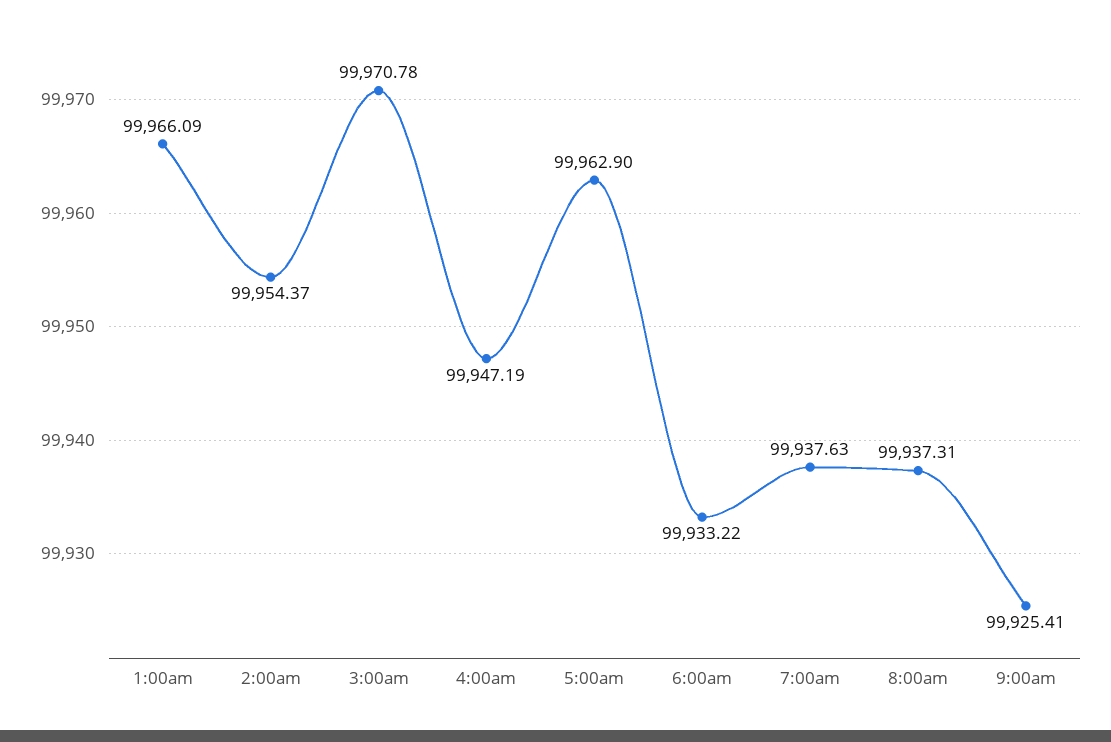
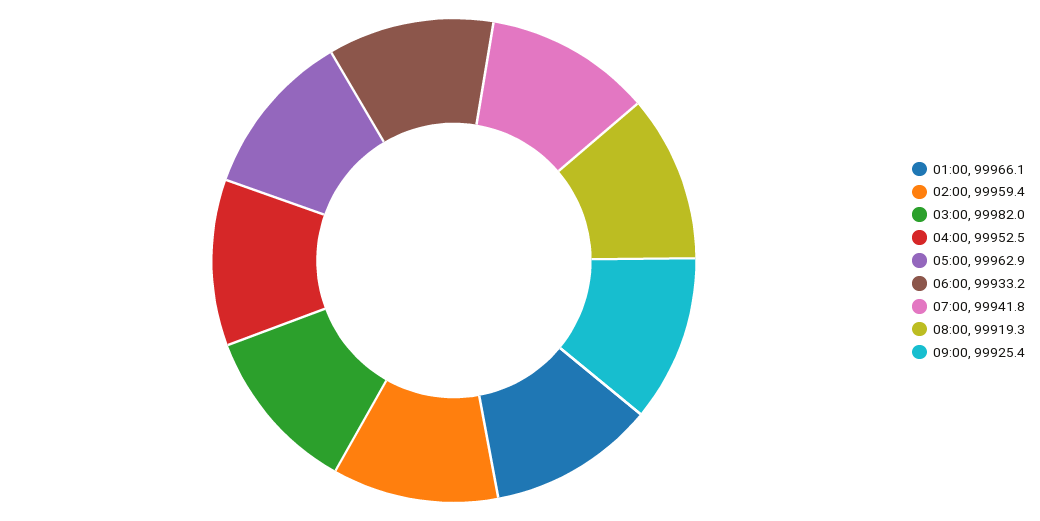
2:00am: 99954.37 -> 99959.4
3:00am: 99970.78 -> 99982
4:00am: 99947.19 -> 99952.5
7:00am: 99937.63 -> 99941.8
8:00am: 99937.31 -> 99919.3

